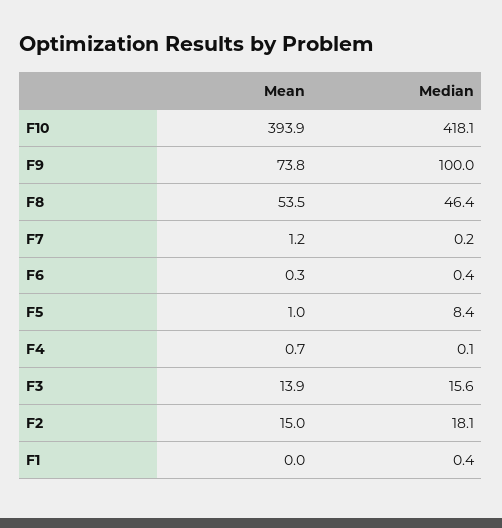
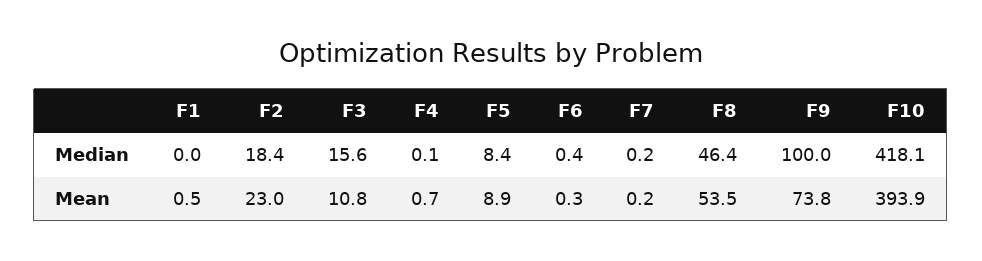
Mean, F7: 1.2 -> 0.2
Mean, F5: 1 -> 8.9
Mean, F3: 13.9 -> 10.8
Mean, F2: 15 -> 23
Median, F2: 18.1 -> 18.4
Mean, F1: 0 -> 0.5
Median, F1: 0.4 -> 0

